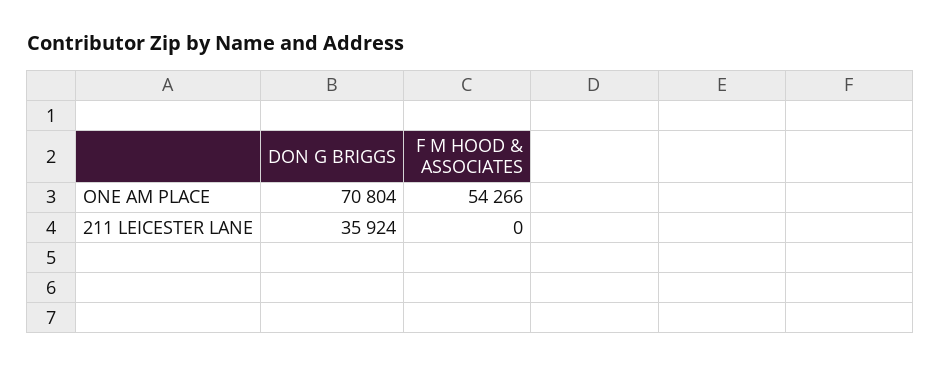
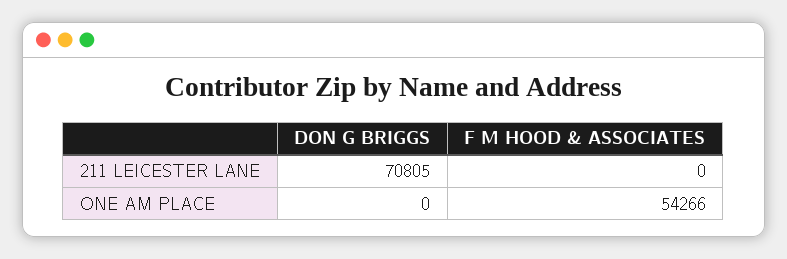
DON G BRIGGS, ONE AM PLACE: 70804 -> 0
DON G BRIGGS, 211 LEICESTER LANE: 35924 -> 70805

